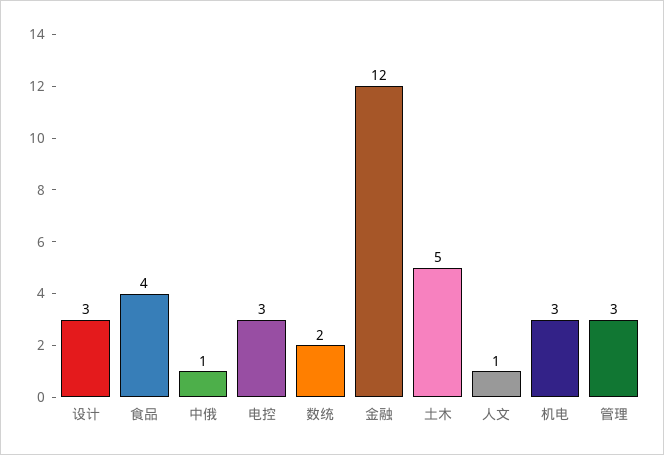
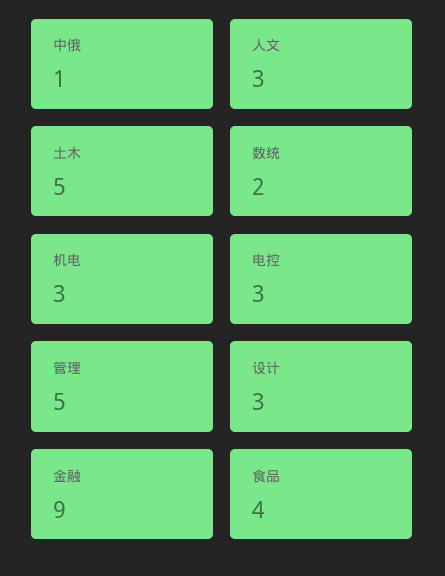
金融: 12 -> 9
人文: 1 -> 3
管理: 3 -> 5

